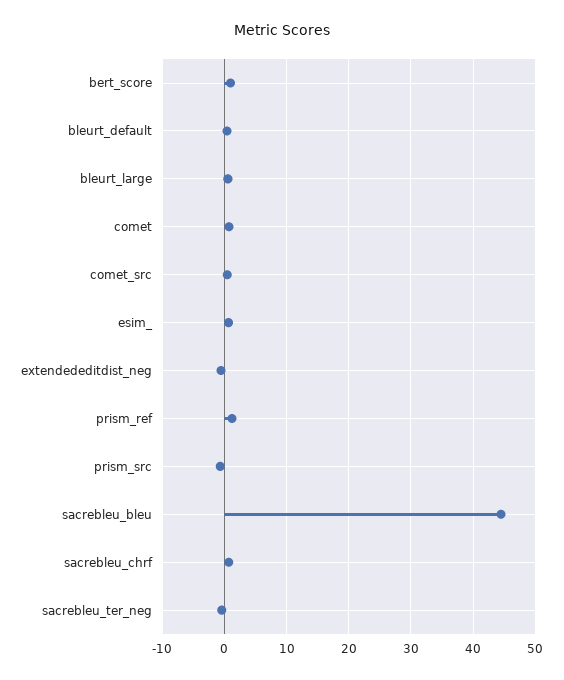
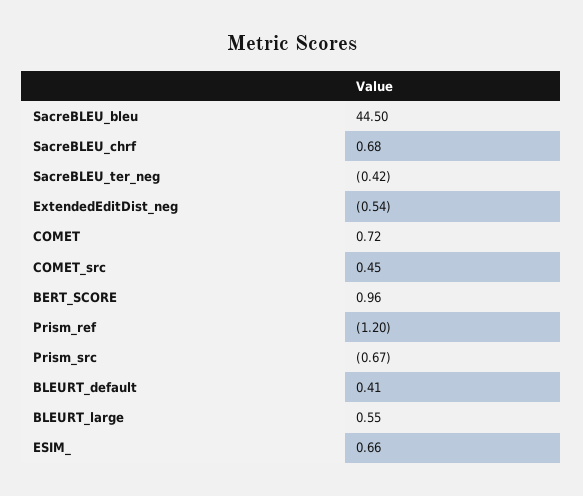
prism_ref: 1 -> -1.2

